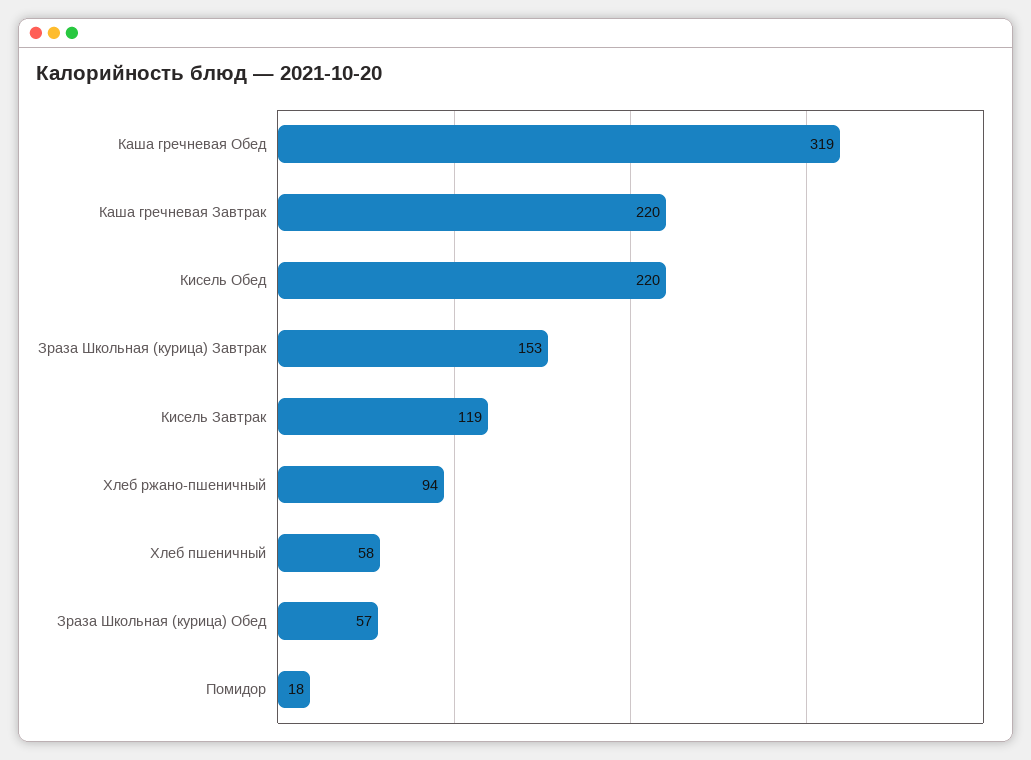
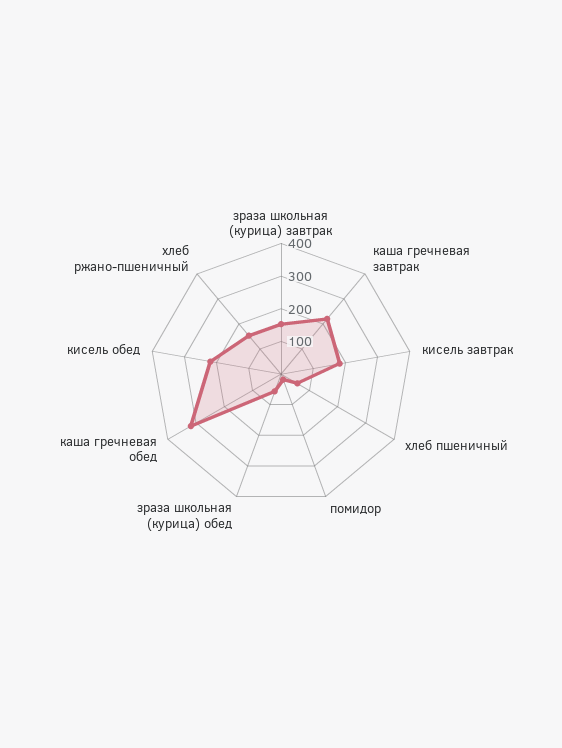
Кисель Завтрак: 119 -> 175
Хлеб ржано-пшеничный: 94 -> 150

